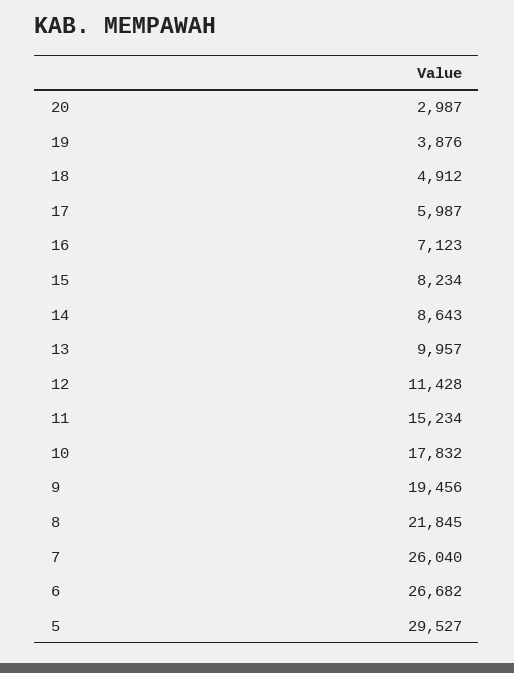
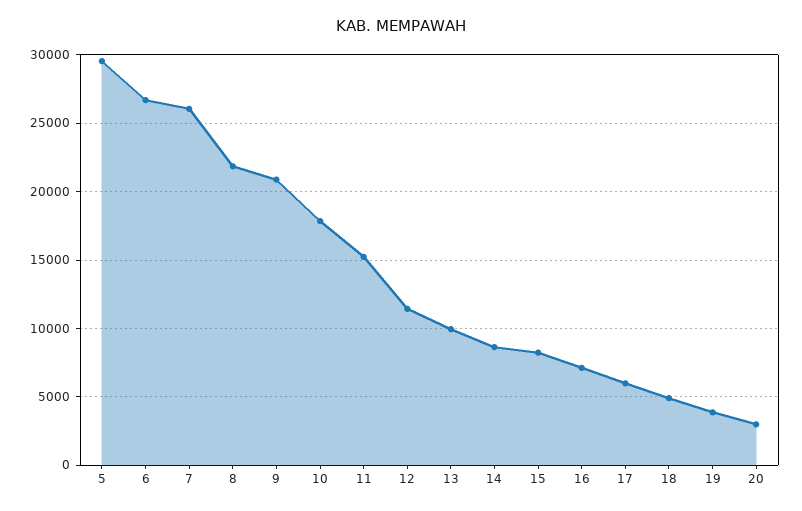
9: 19456 -> 21000

